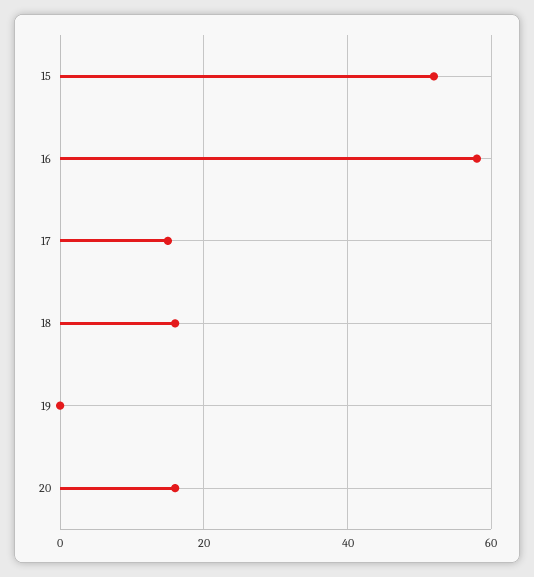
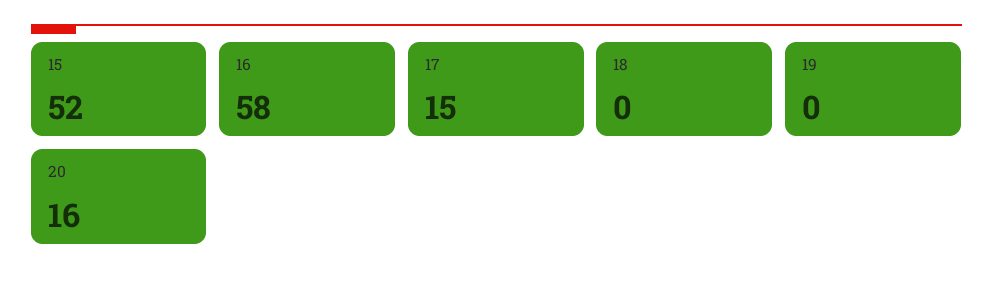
18: 15 -> 0

